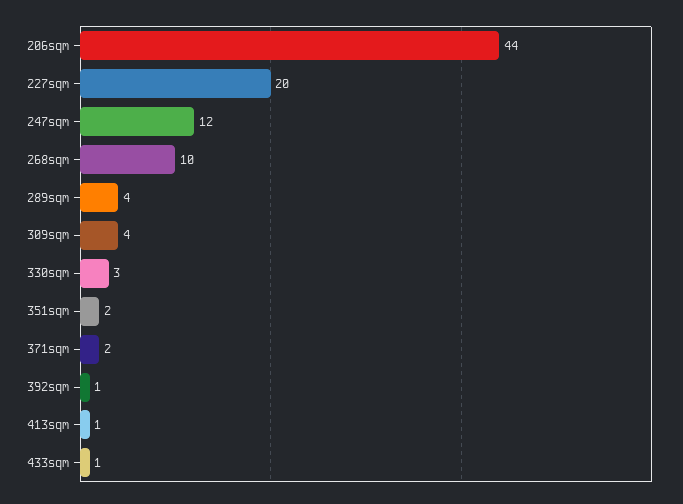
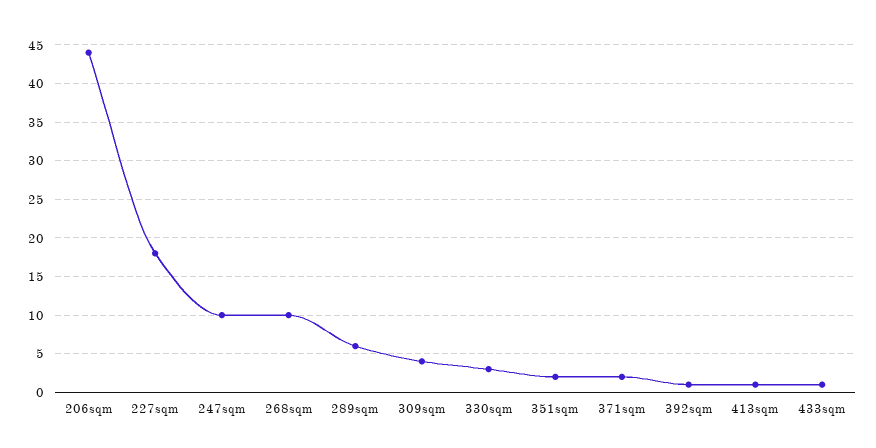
227sqm: 20 -> 18
247sqm: 12 -> 10
289sqm: 4 -> 6

